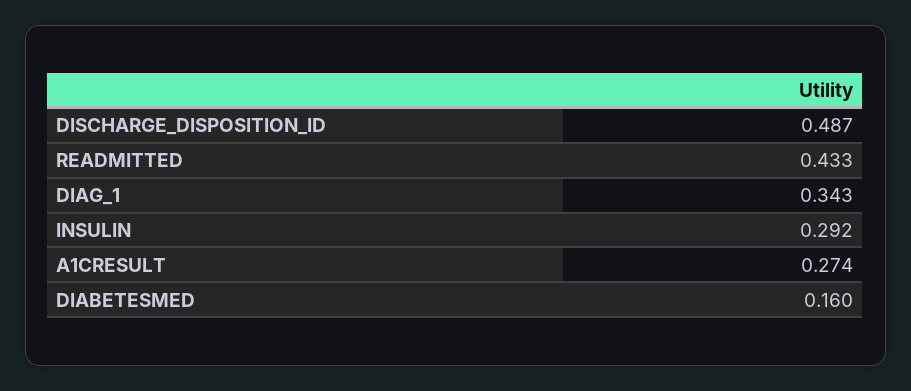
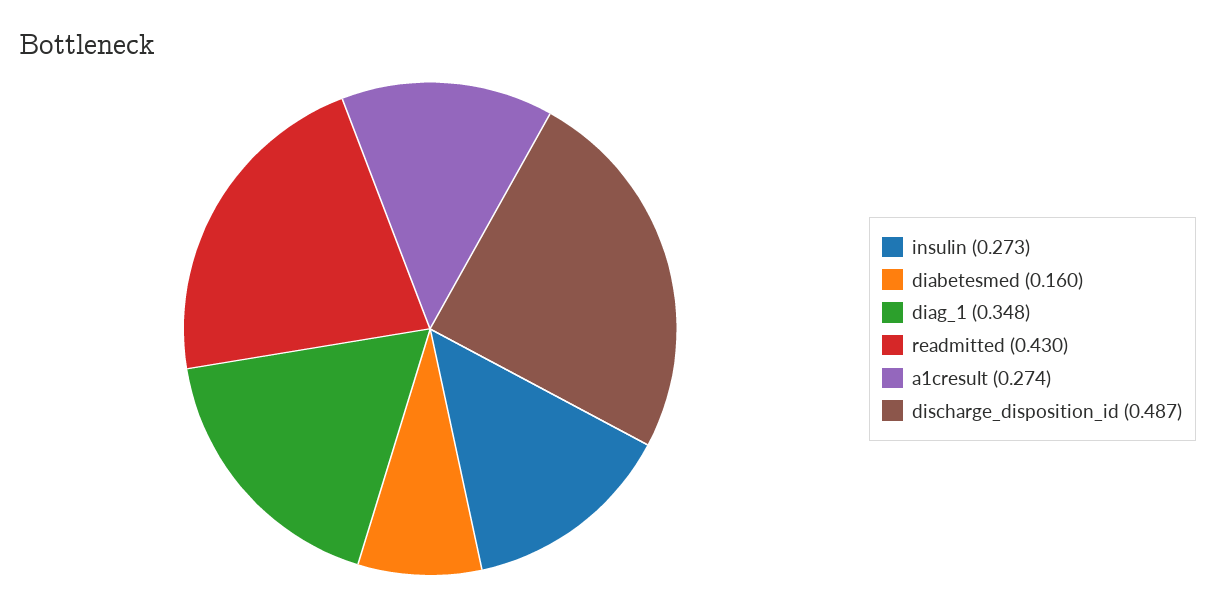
READMITTED: 0.433 -> 0.43
DIAG_1: 0.343 -> 0.348
INSULIN: 0.292 -> 0.273

